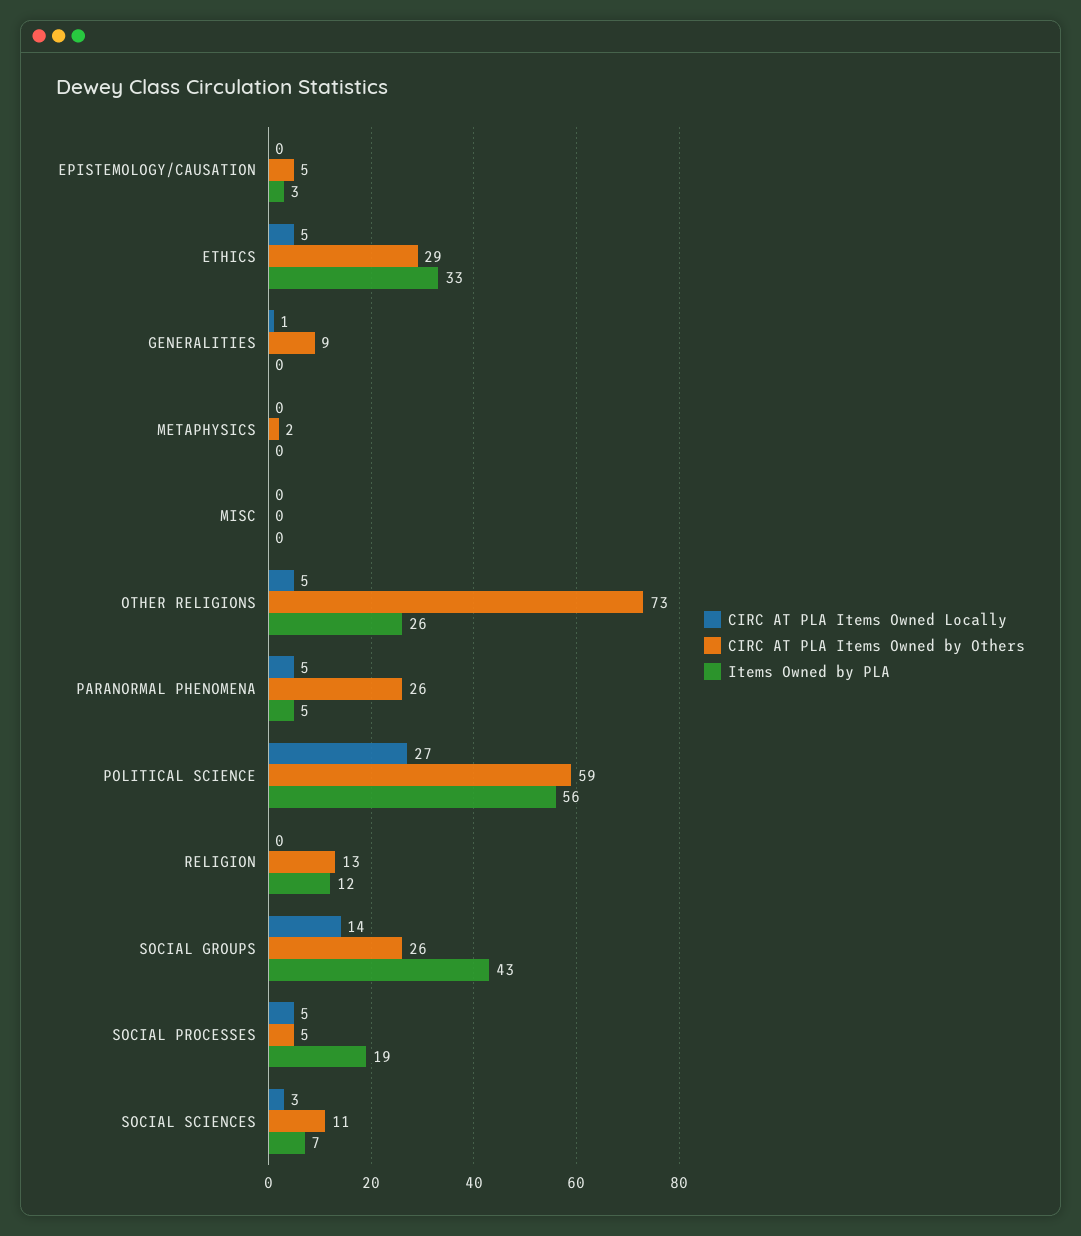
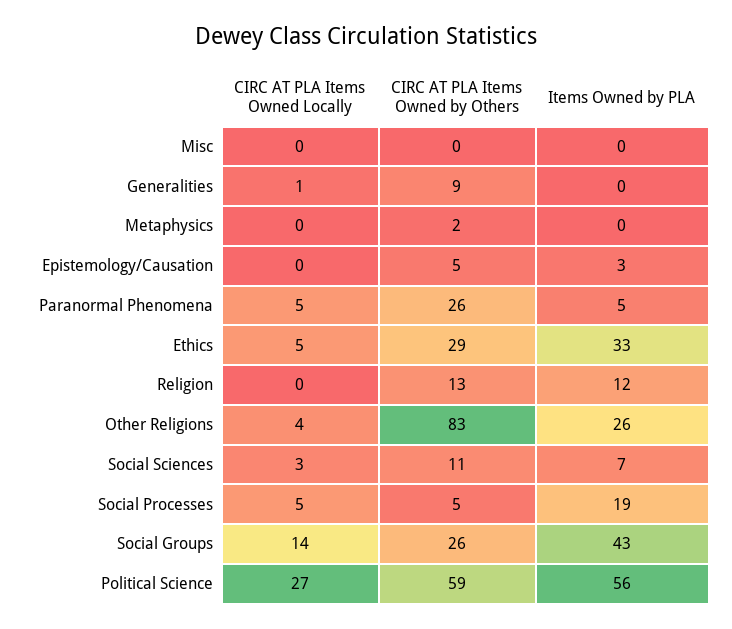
CIRC AT PLA Items Owned Locally, OTHER RELIGIONS: 5 -> 4
CIRC AT PLA Items Owned by Others, OTHER RELIGIONS: 73 -> 83

